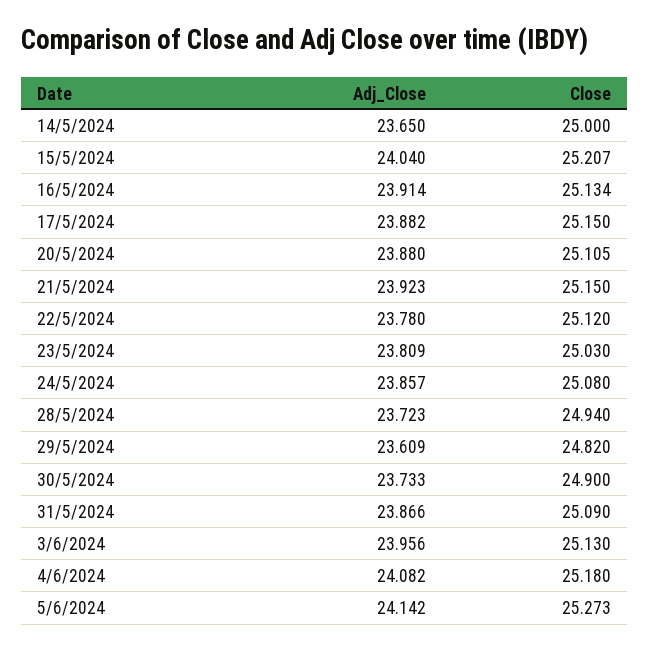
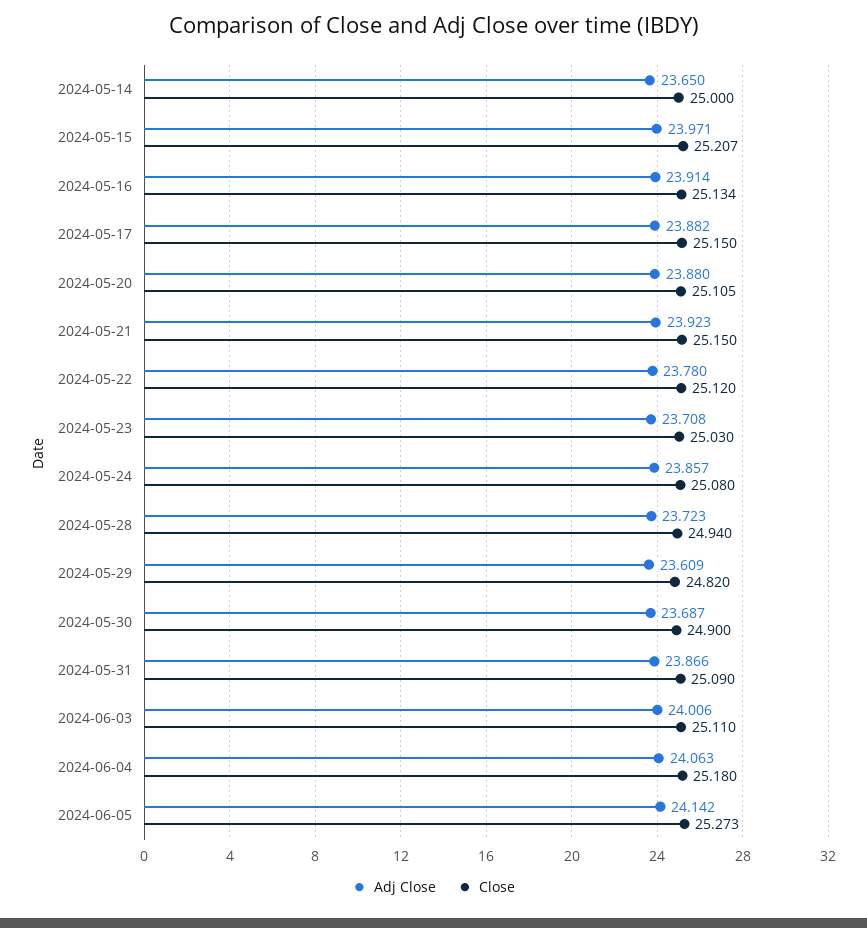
Adj_Close, 15/5/2024: 24.04 -> 23.971
Adj_Close, 23/5/2024: 23.809 -> 23.708
Adj_Close, 30/5/2024: 23.733 -> 23.687
Adj_Close, 3/6/2024: 23.956 -> 24.006
Close, 3/6/2024: 25.13 -> 25.11
Adj_Close, 4/6/2024: 24.082 -> 24.063

